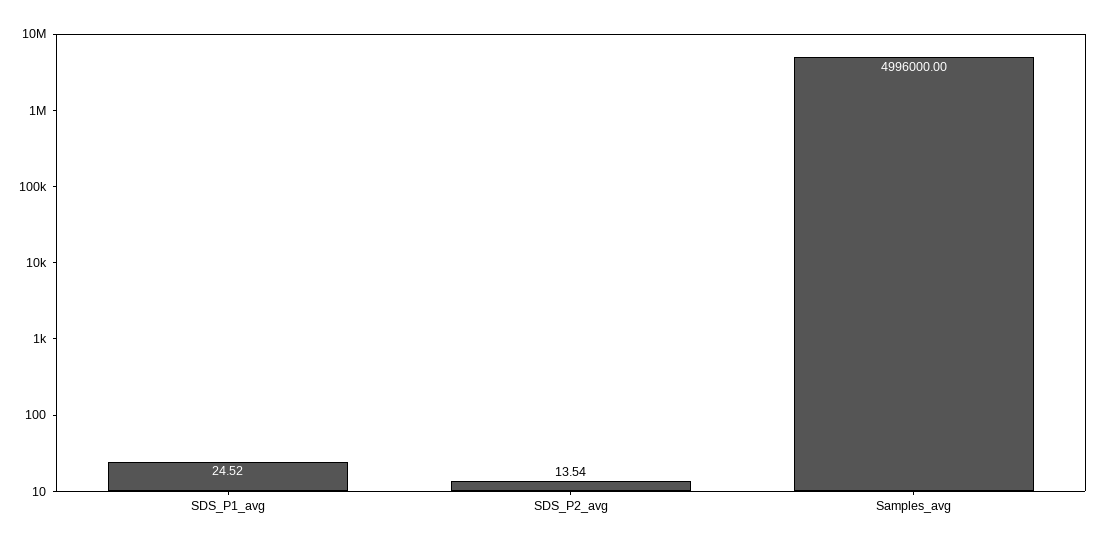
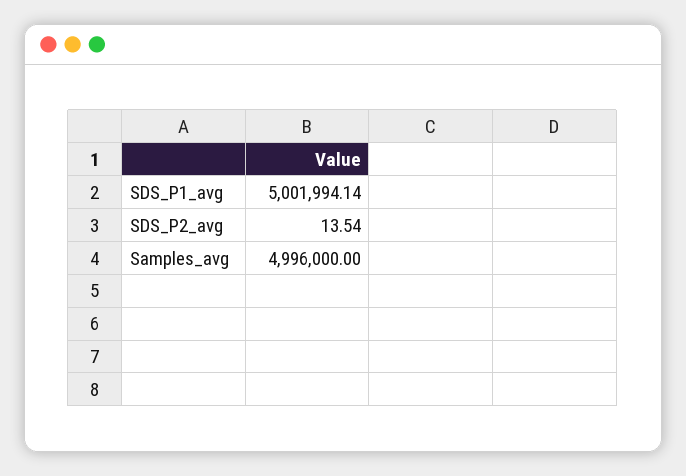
SDS_P1_avg: 24.52 -> 5001994.14

